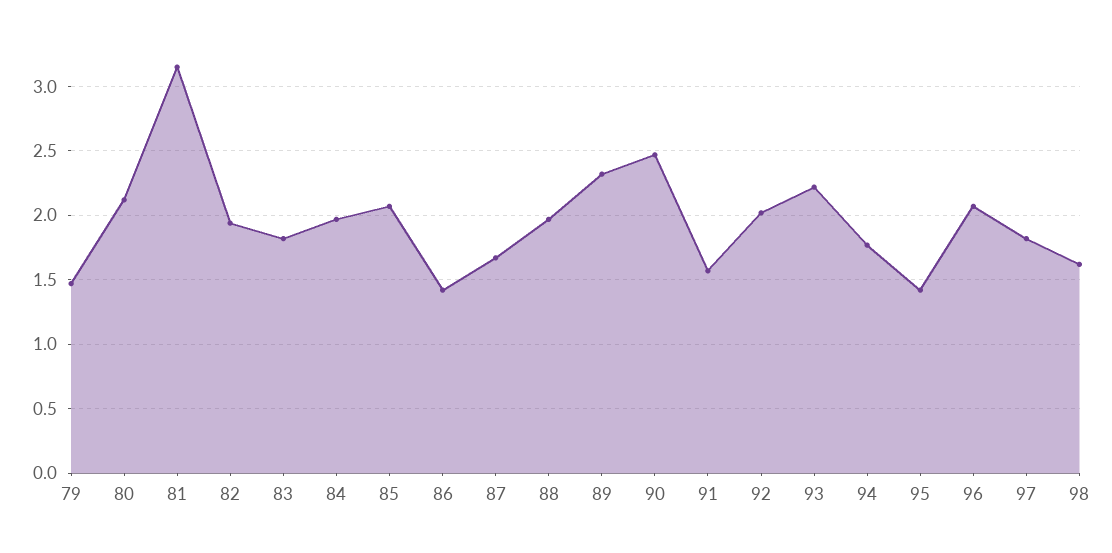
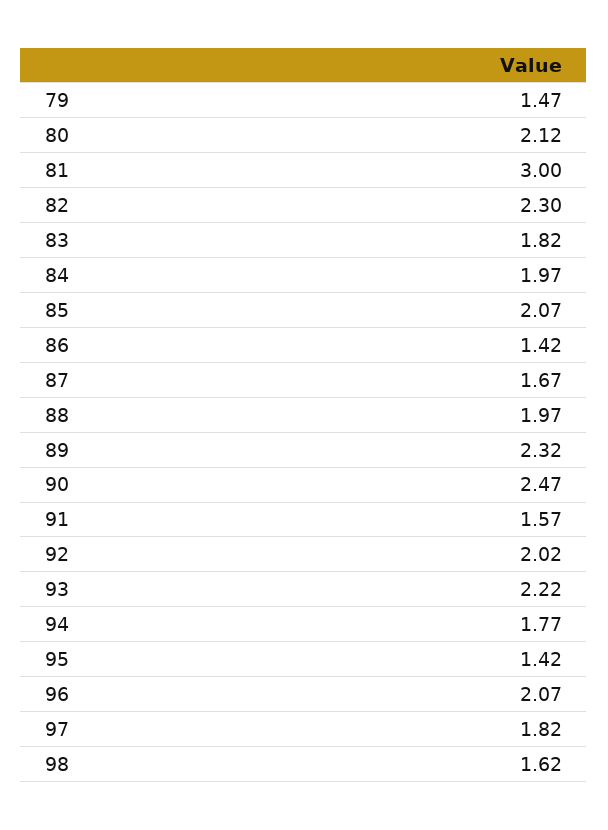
81: 3.15 -> 3
82: 1.95 -> 2.3

